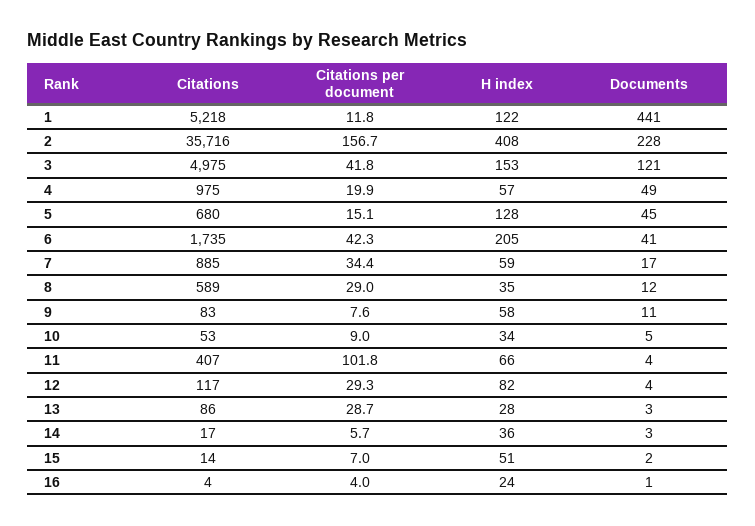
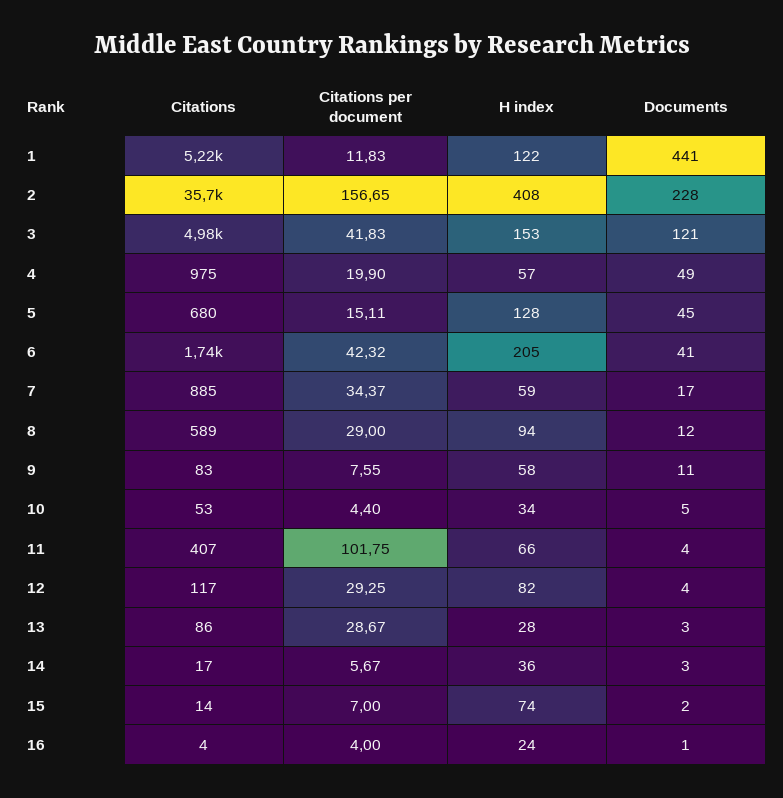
H index, 8: 35 -> 94
Citations per document, 10: 9 -> 4.4
H index, 15: 51 -> 74

